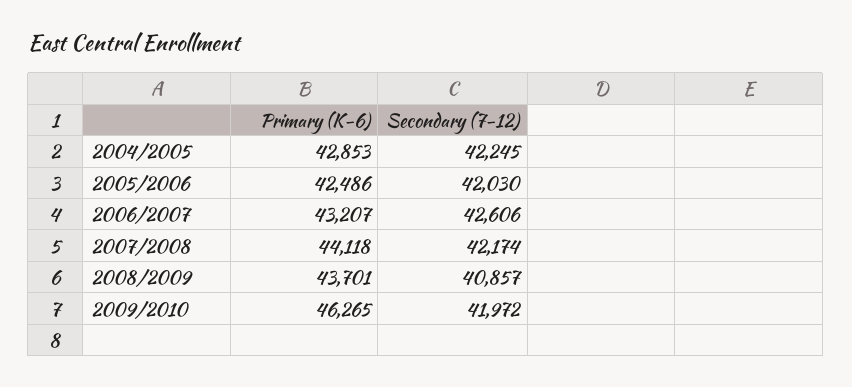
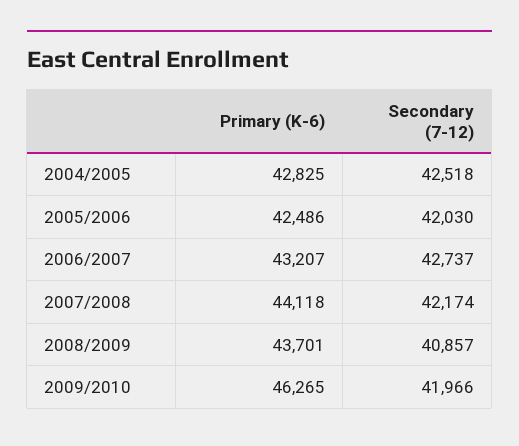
Primary (K-6), 2004/2005: 42853 -> 42825
Secondary (7-12), 2004/2005: 42245 -> 42518
Secondary (7-12), 2006/2007: 42606 -> 42737
Secondary (7-12), 2009/2010: 41972 -> 41966

